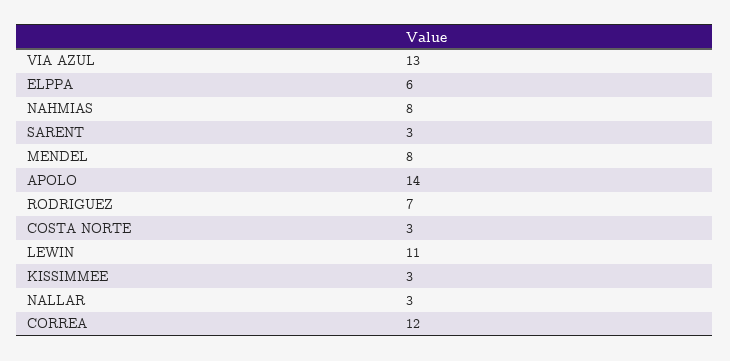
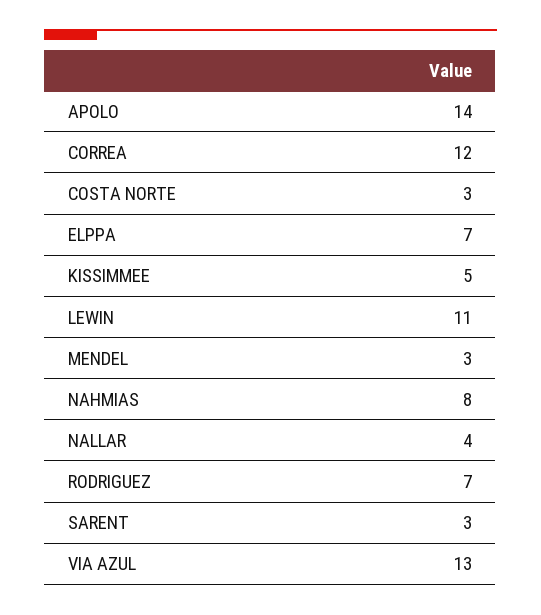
ELPPA: 6 -> 7
MENDEL: 8 -> 3
KISSIMMEE: 3 -> 5
NALLAR: 3 -> 4

